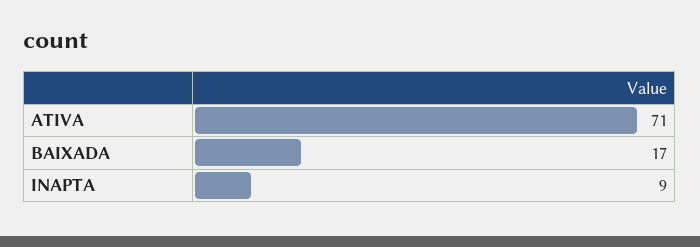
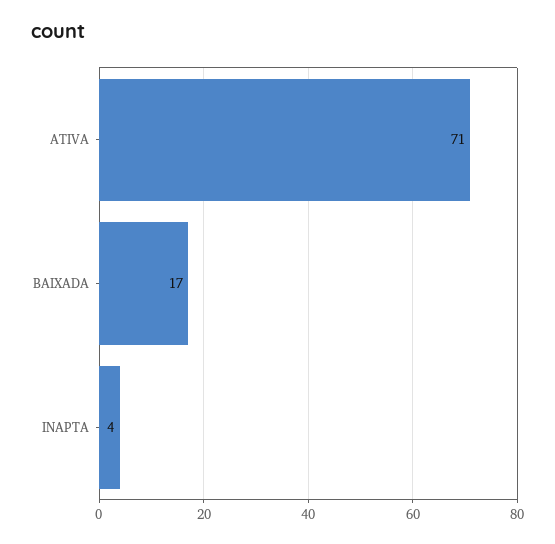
INAPTA: 9 -> 4

